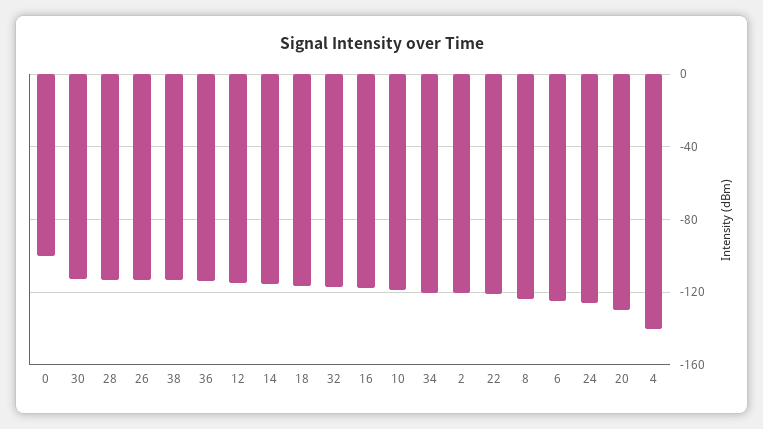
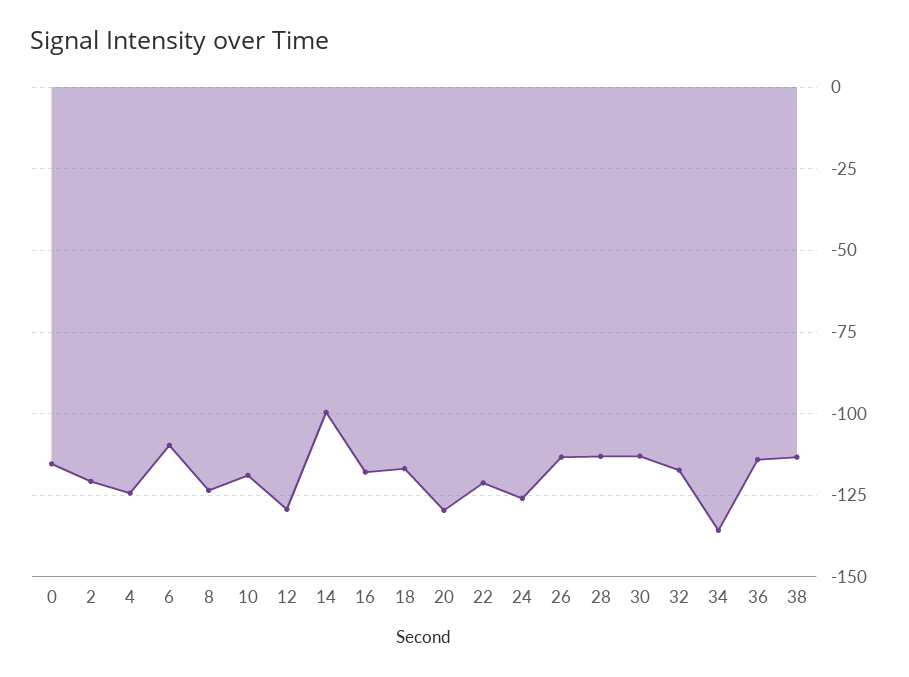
0: -100 -> -115
12: -115 -> -130
14: -115 -> -100
34: -120 -> -135
6: -125 -> -110
4: -140 -> -125

